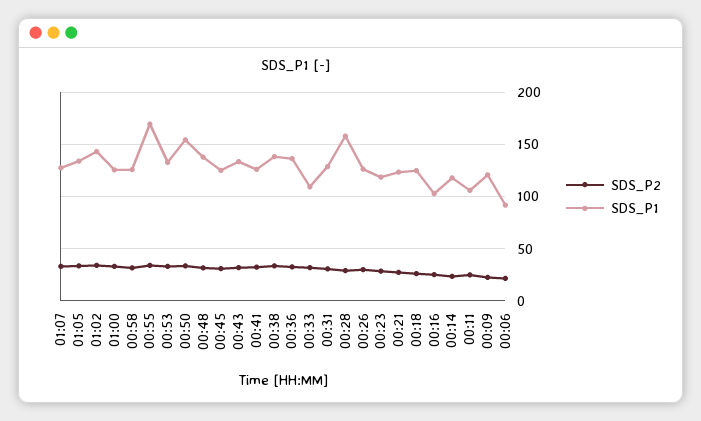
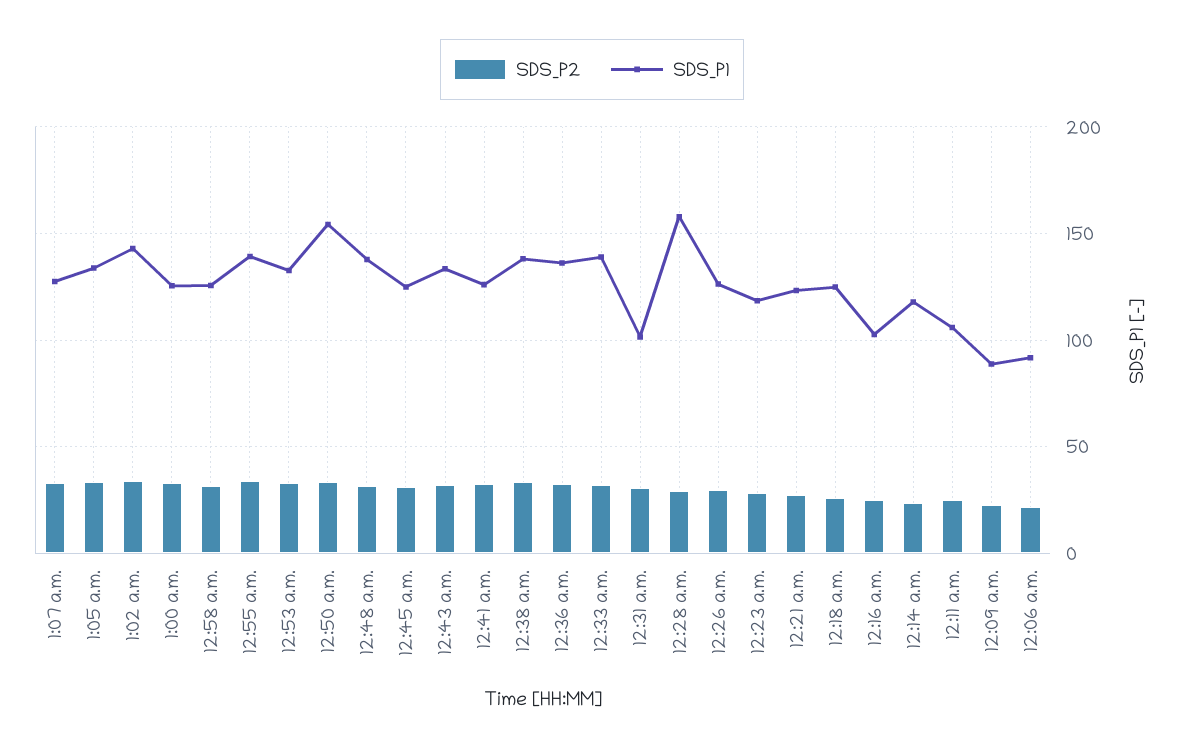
SDS_P1, 00:55: 170 -> 140
SDS_P1, 00:33: 110 -> 140
SDS_P1, 00:31: 130 -> 100
SDS_P1, 00:09: 120 -> 90

